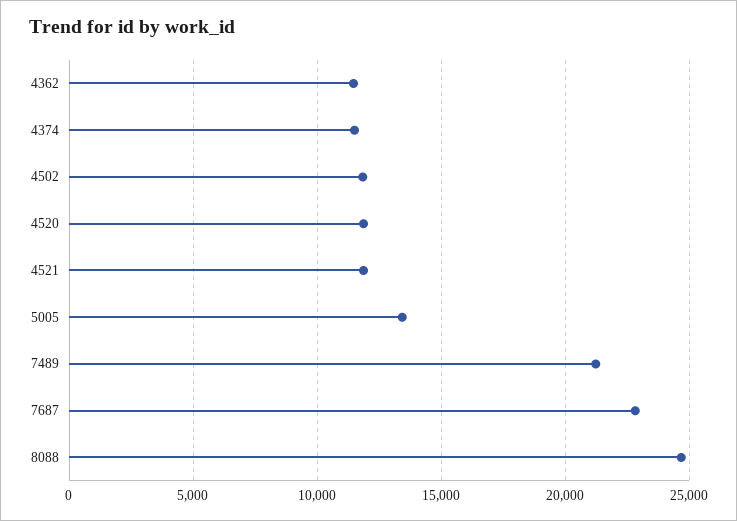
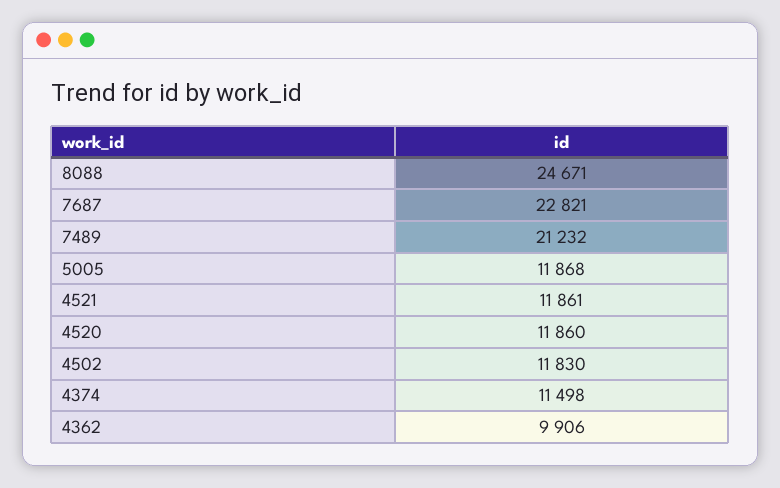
4362: 11500 -> 9906
5005: 13500 -> 11868

